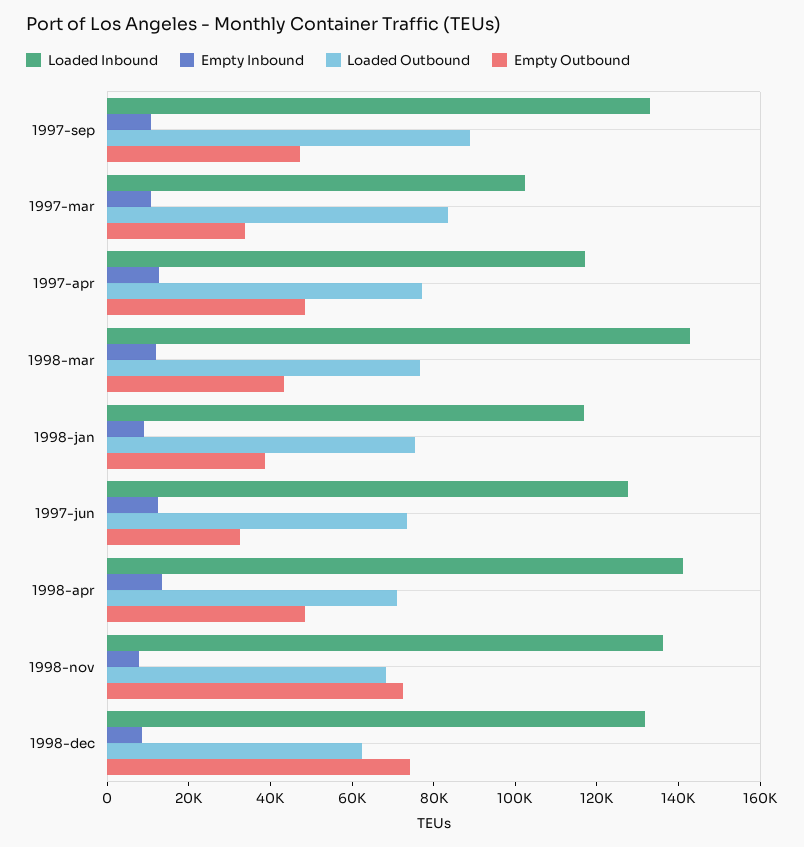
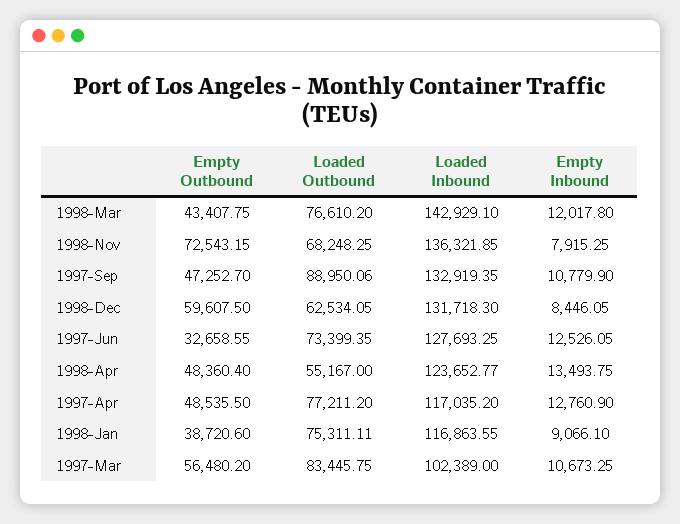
Empty Outbound, 1997-mar: 35000 -> 56480.2
Loaded Inbound, 1998-apr: 140000 -> 123652.77
Loaded Outbound, 1998-apr: 70000 -> 55167
Empty Outbound, 1998-dec: 75000 -> 59607.5

